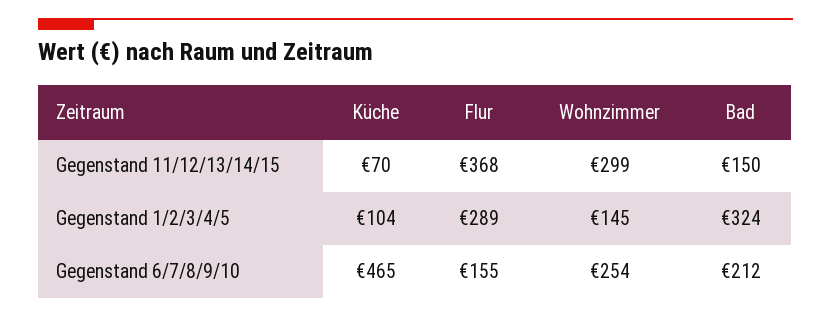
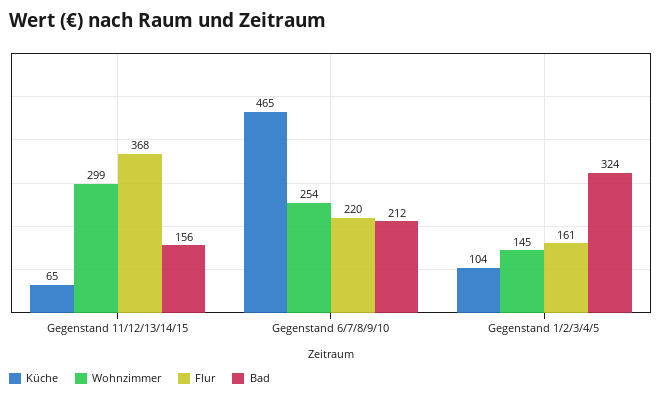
Küche, Gegenstand 11/12/13/14/15: 70 -> 65
Bad, Gegenstand 11/12/13/14/15: 150 -> 156
Flur, Gegenstand 1/2/3/4/5: 289 -> 161
Flur, Gegenstand 6/7/8/9/10: 155 -> 220

